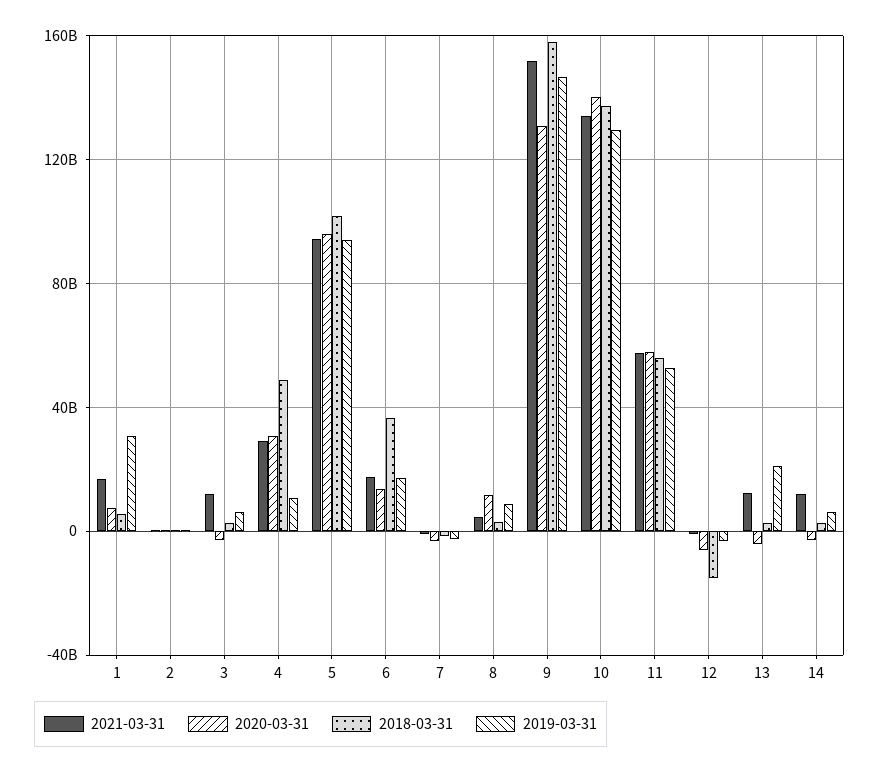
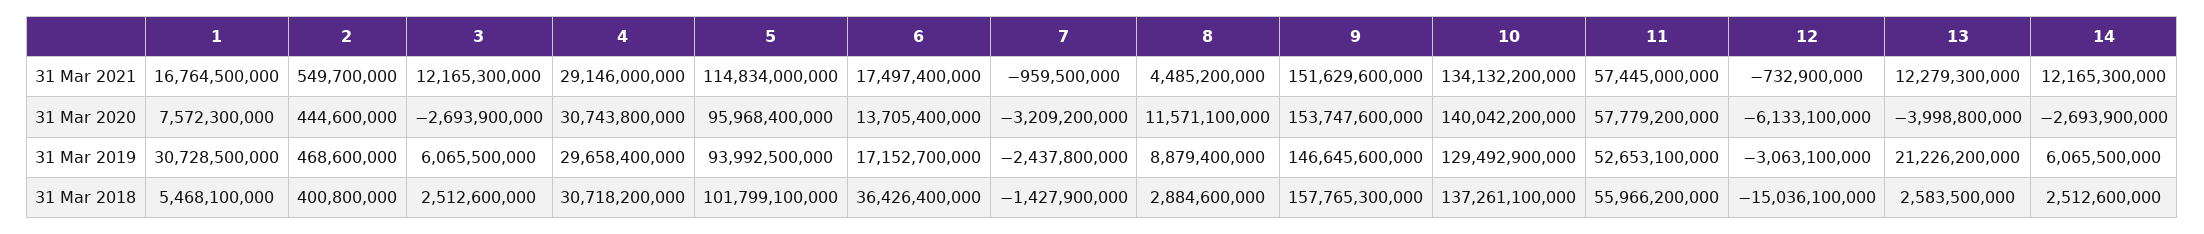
2018-03-31, 4: 50000000000 -> 30718200000
2019-03-31, 4: 10000000000 -> 29658400000
2021-03-31, 5: 95000000000 -> 114834000000
2020-03-31, 9: 130000000000 -> 153747600000

